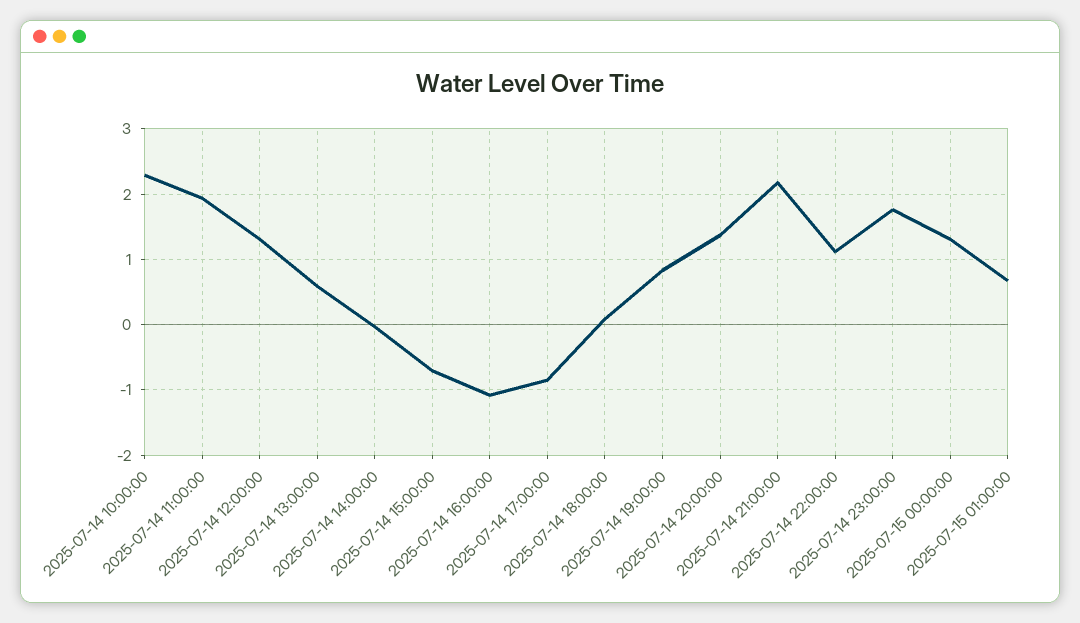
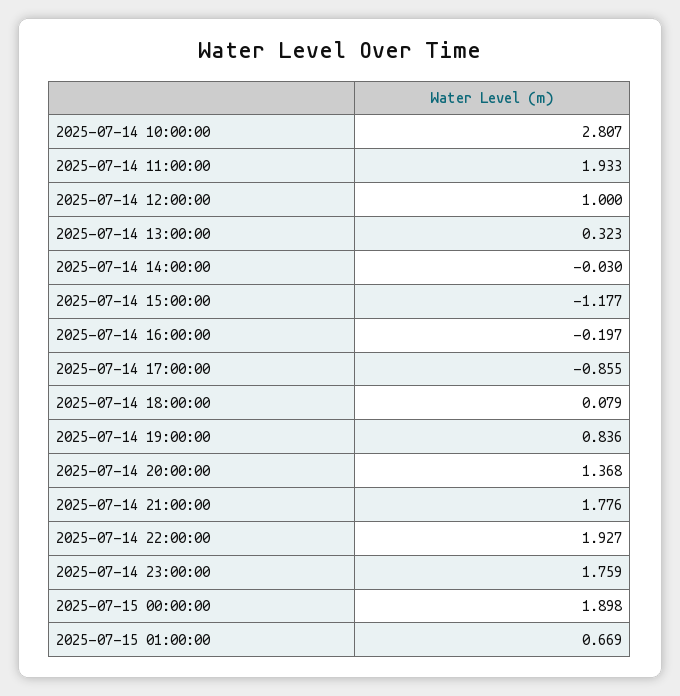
2025-07-14 10:00:00: 2.3 -> 2.807
2025-07-14 12:00:00: 1.3 -> 1
2025-07-14 13:00:00: 0.6 -> 0.323
2025-07-14 15:00:00: -0.7 -> -1.177
2025-07-14 16:00:00: -1.1 -> -0.197
2025-07-14 21:00:00: 2.2 -> 1.776
2025-07-14 22:00:00: 1.1 -> 1.927
2025-07-15 00:00:00: 1.3 -> 1.898

